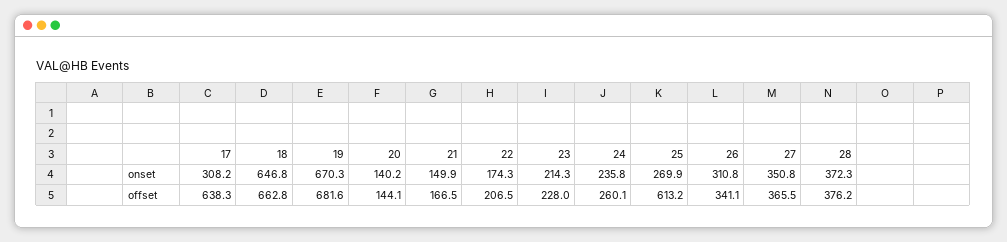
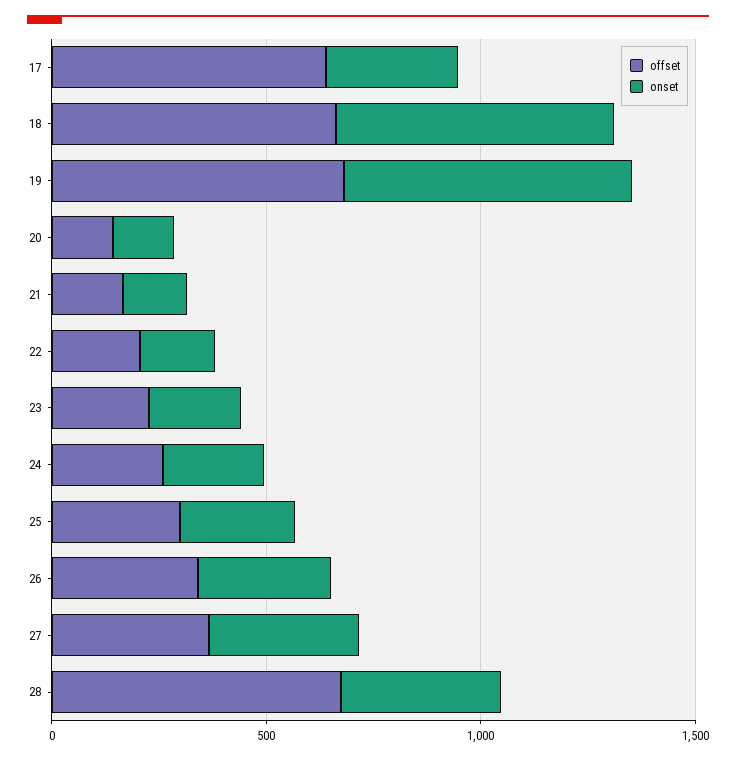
offset, 25: 613.2 -> 300
offset, 28: 376.2 -> 700

